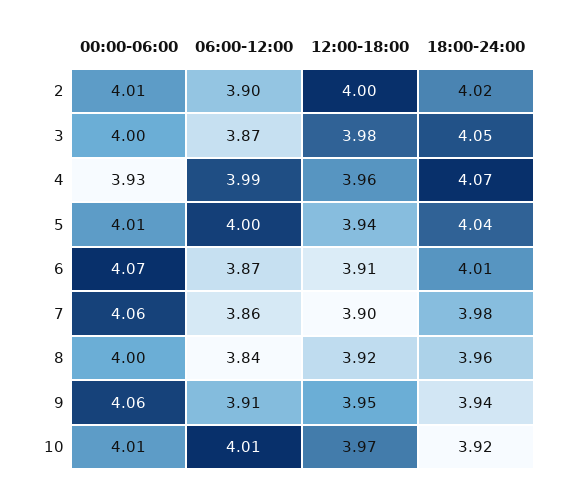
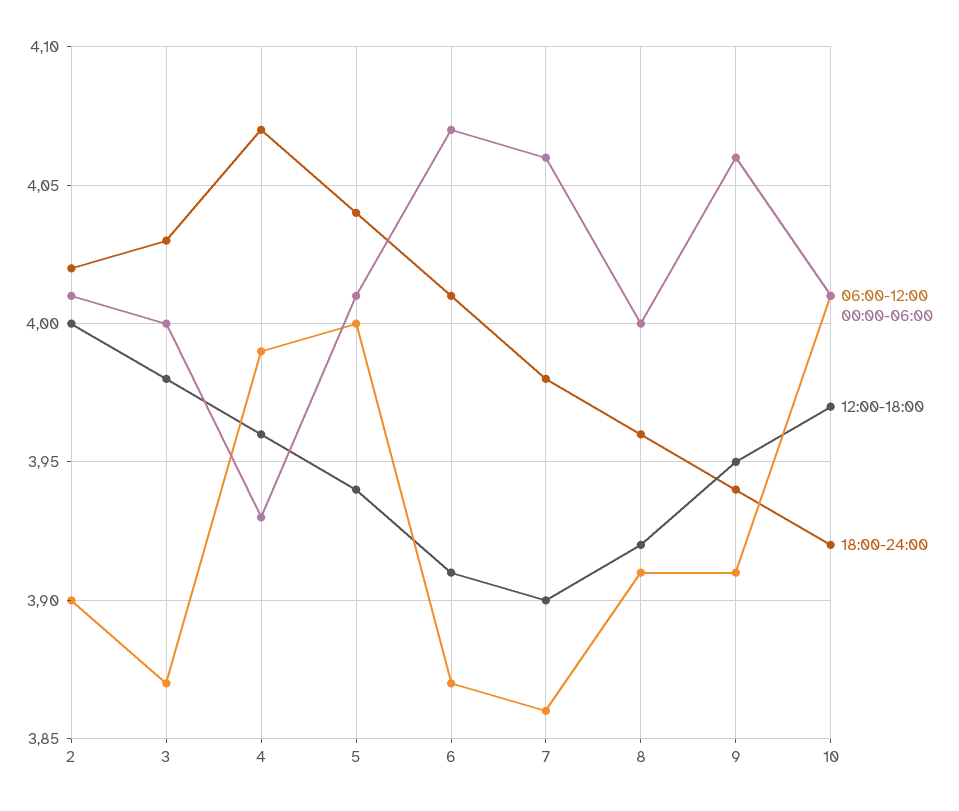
18:00-24:00, 3: 4.05 -> 4.03
06:00-12:00, 8: 3.84 -> 3.91

